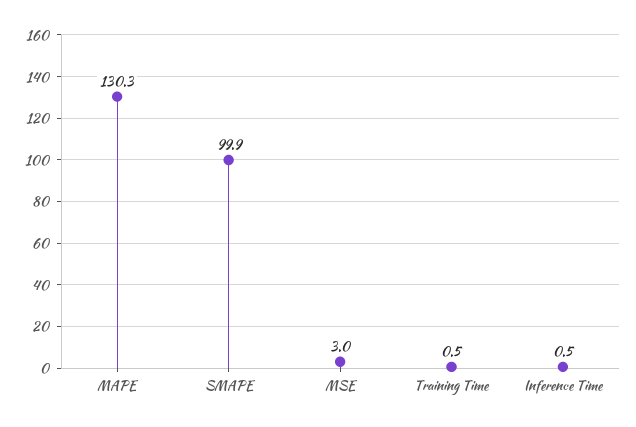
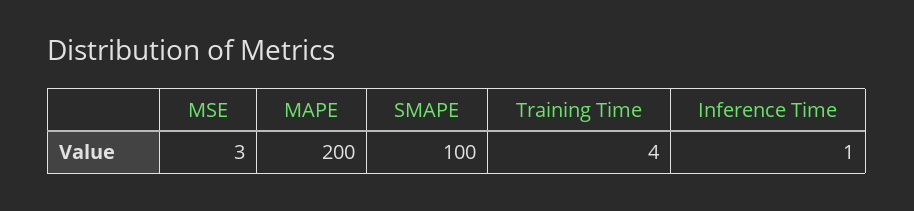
MAPE: 130.3 -> 200
Training Time: 0.5 -> 4

